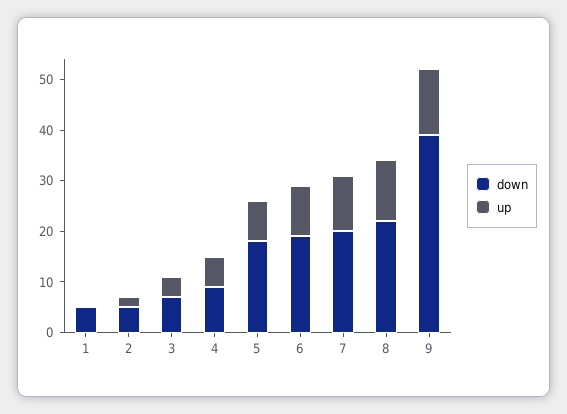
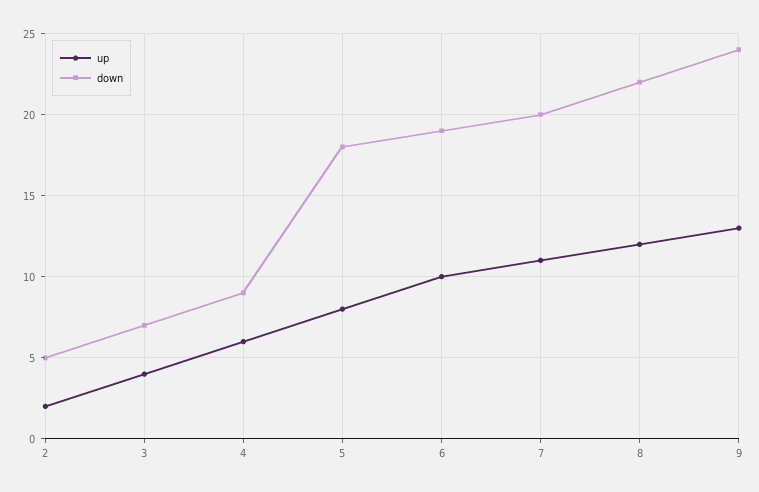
down, 1: 5 -> none
up, 1: 0 -> none
down, 9: 40 -> 24

